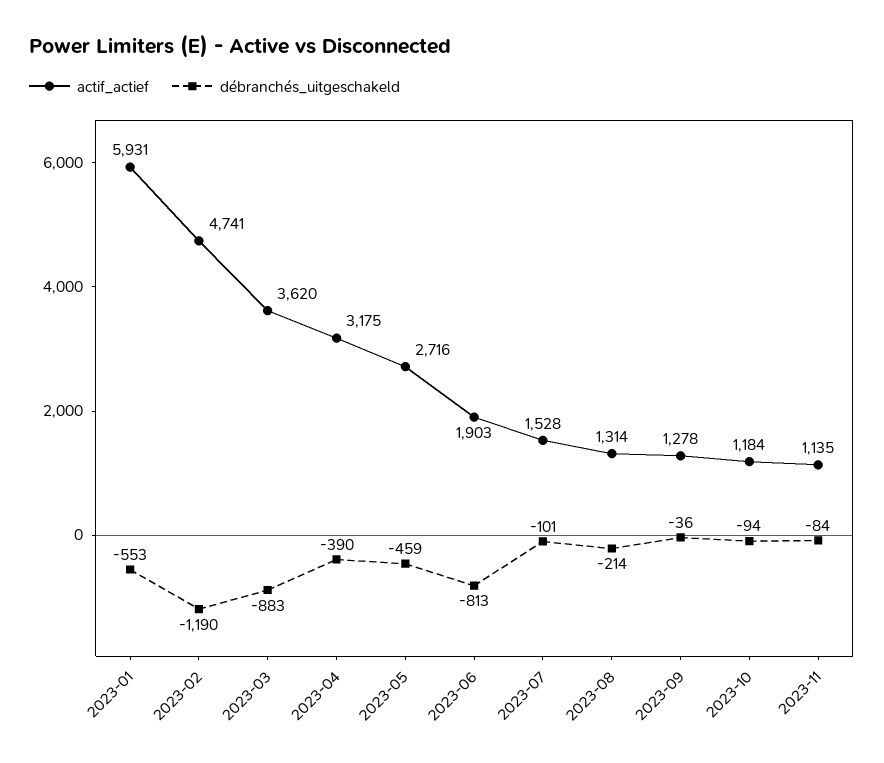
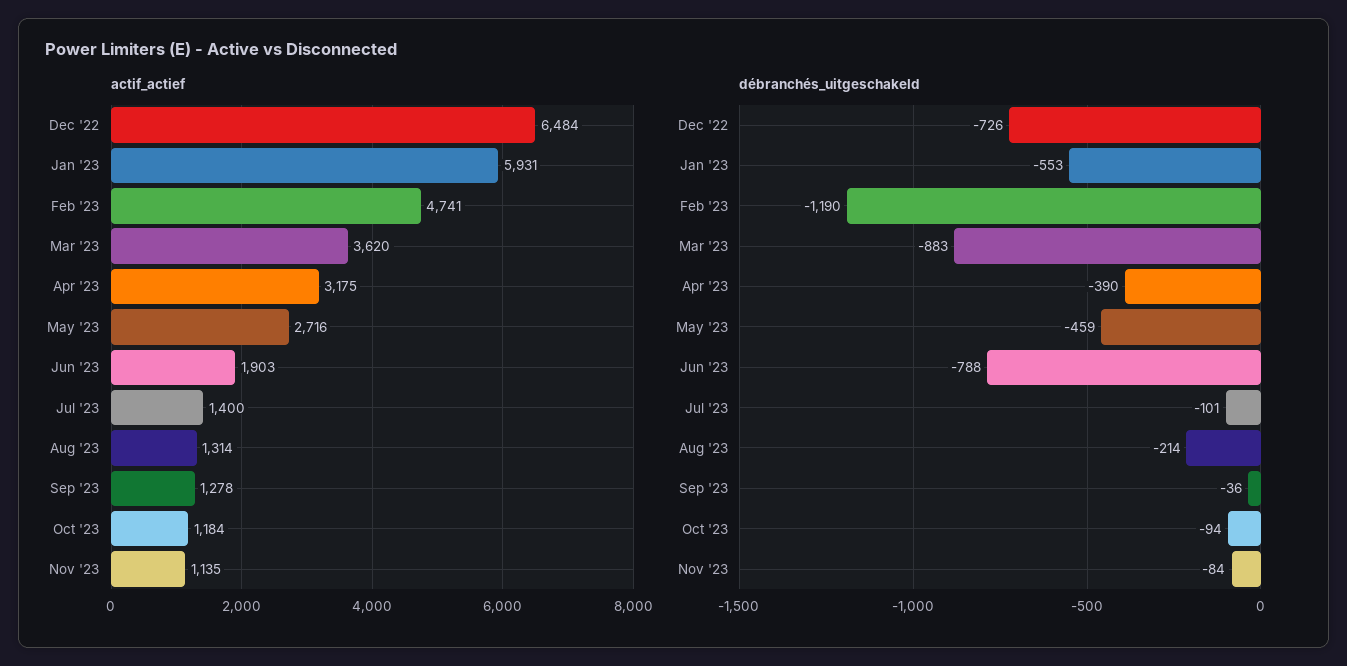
débranchés_uitgeschakeld, 2023-06: -813 -> -788
actif_actief, 2023-07: 1528 -> 1400
actif_actief, Dec '22: none -> 6484
débranchés_uitgeschakeld, Dec '22: none -> -726

